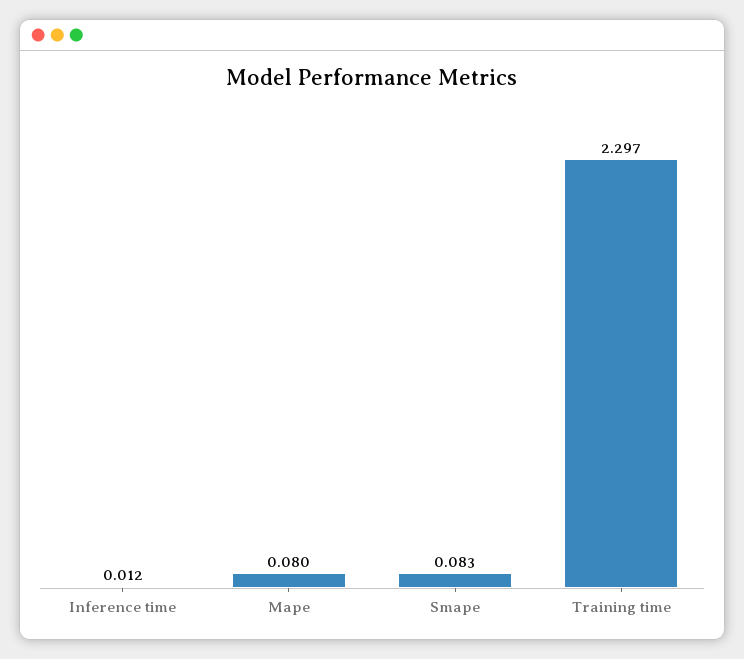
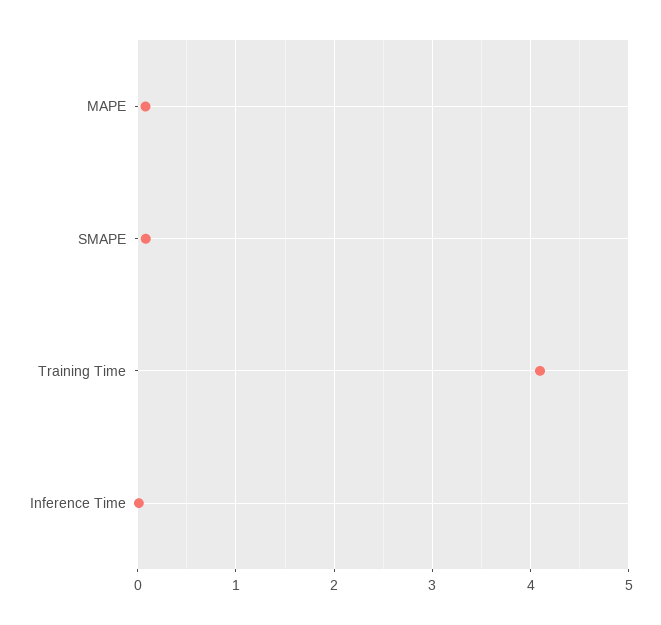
Training time: 2.297 -> 4.1

